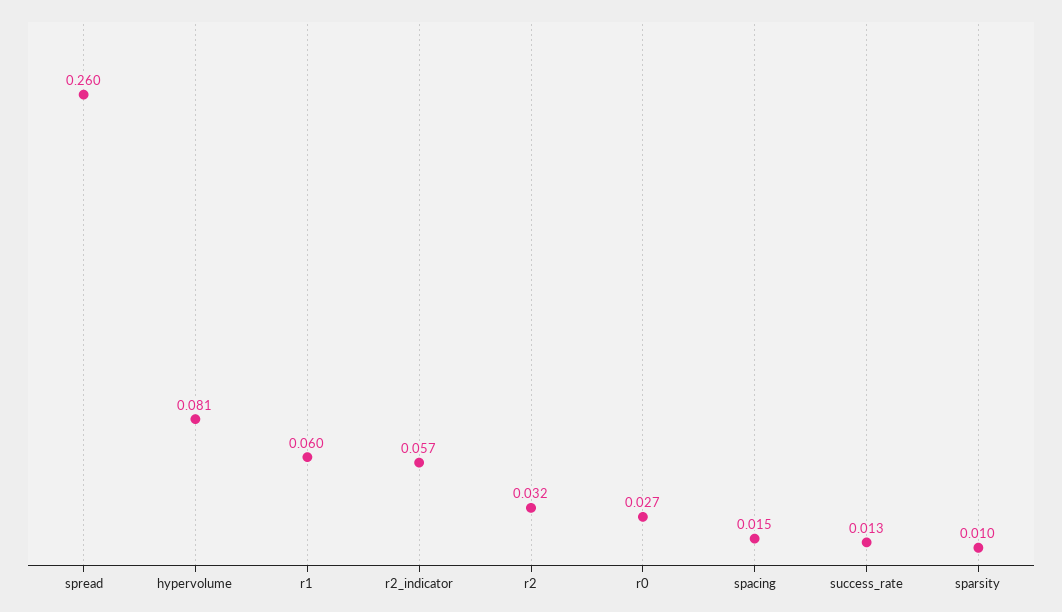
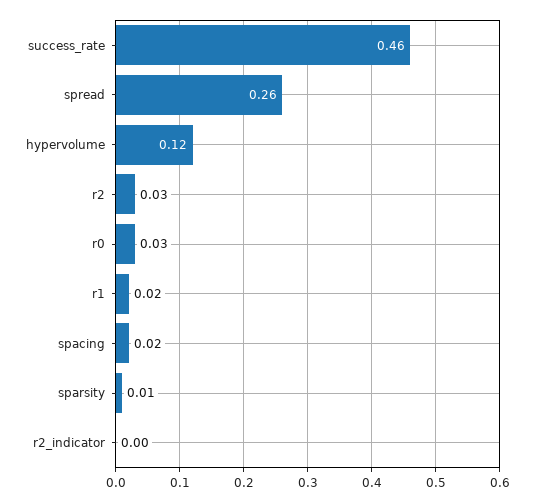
hypervolume: 0.081 -> 0.12
r1: 0.06 -> 0.02
r2_indicator: 0.057 -> 0
success_rate: 0.013 -> 0.46

